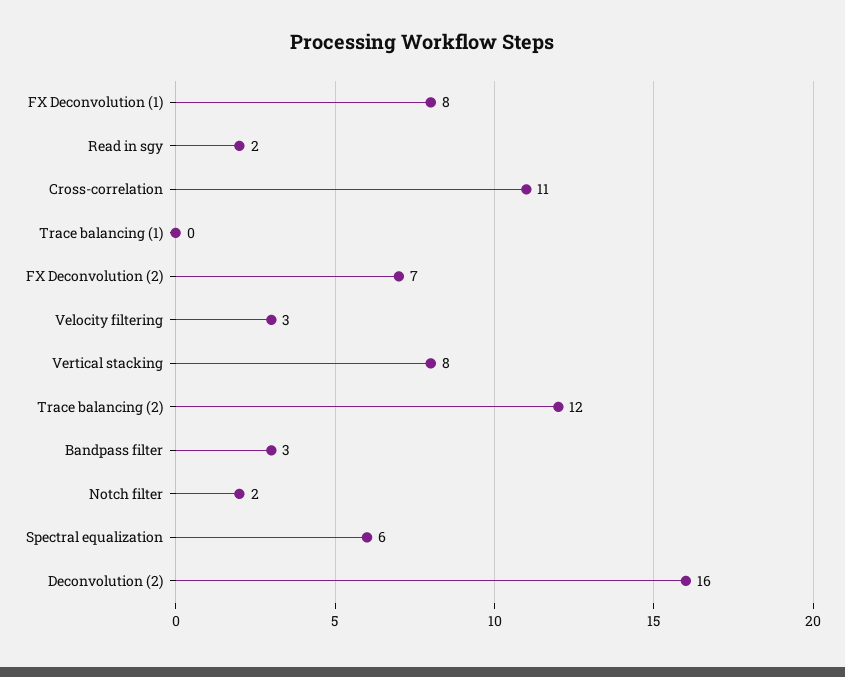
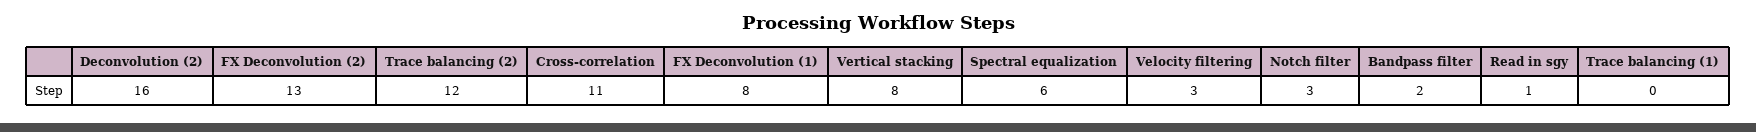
Read in sgy: 2 -> 1
FX Deconvolution (2): 7 -> 13
Bandpass filter: 3 -> 2
Notch filter: 2 -> 3

